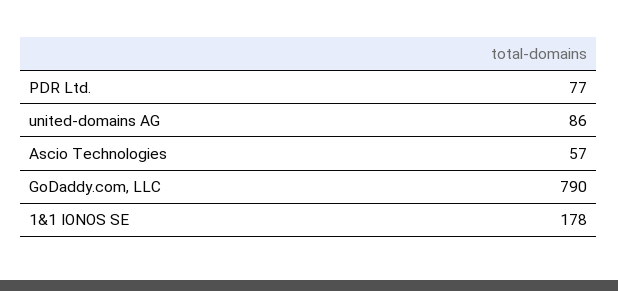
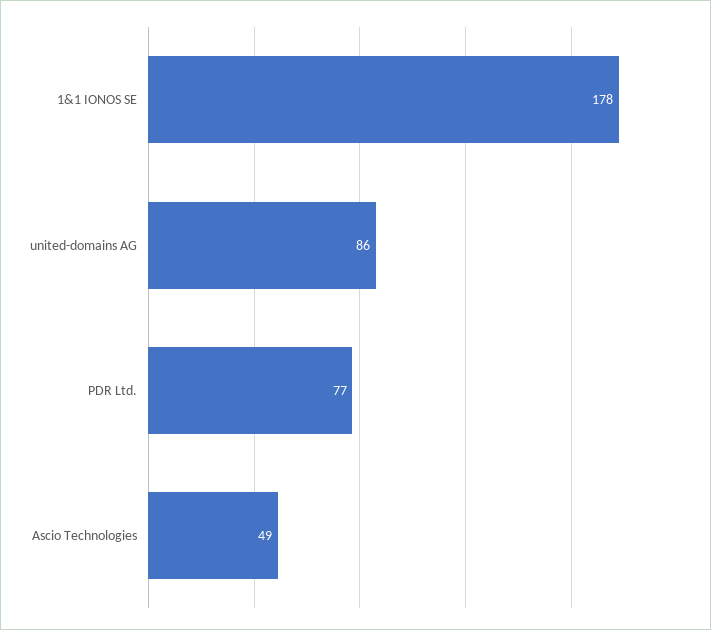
Ascio Technologies: 57 -> 49
GoDaddy.com, LLC: 790 -> none

